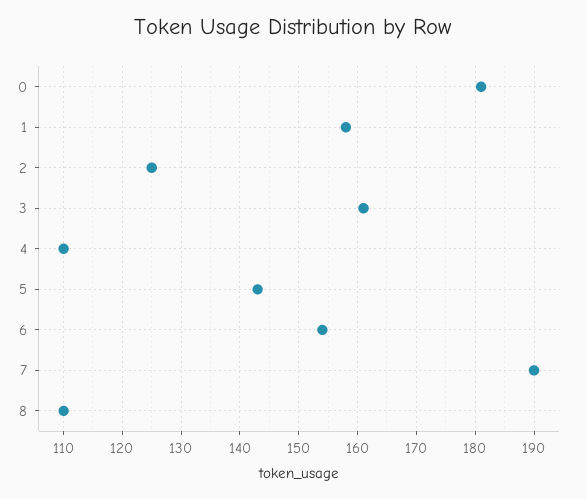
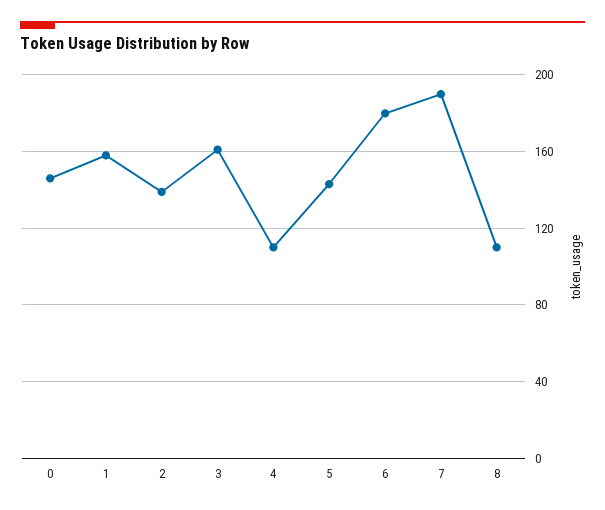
0: 180 -> 145
2: 125 -> 140
6: 155 -> 180

